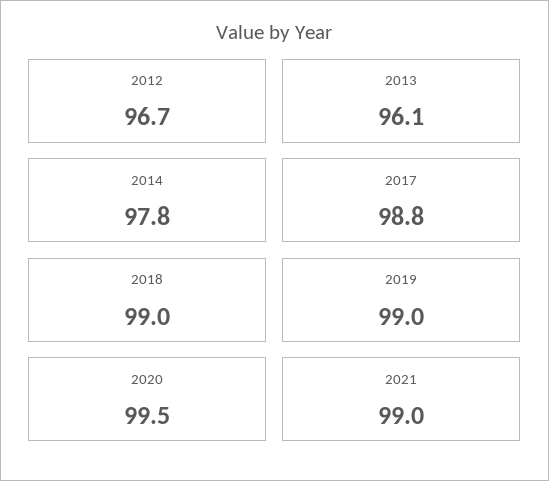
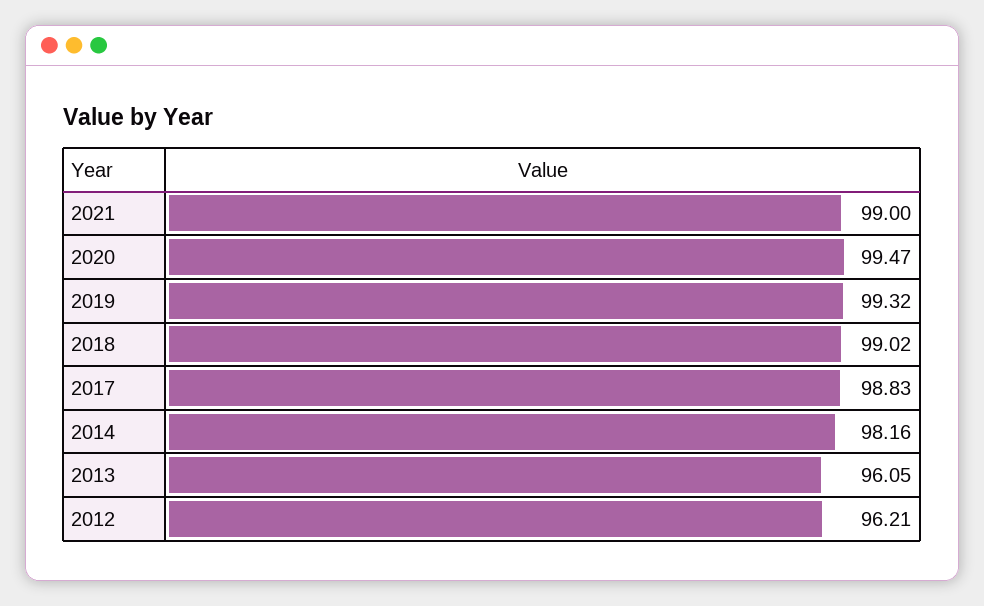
2012: 96.7 -> 96.21
2014: 97.8 -> 98.16
2019: 99 -> 99.32

